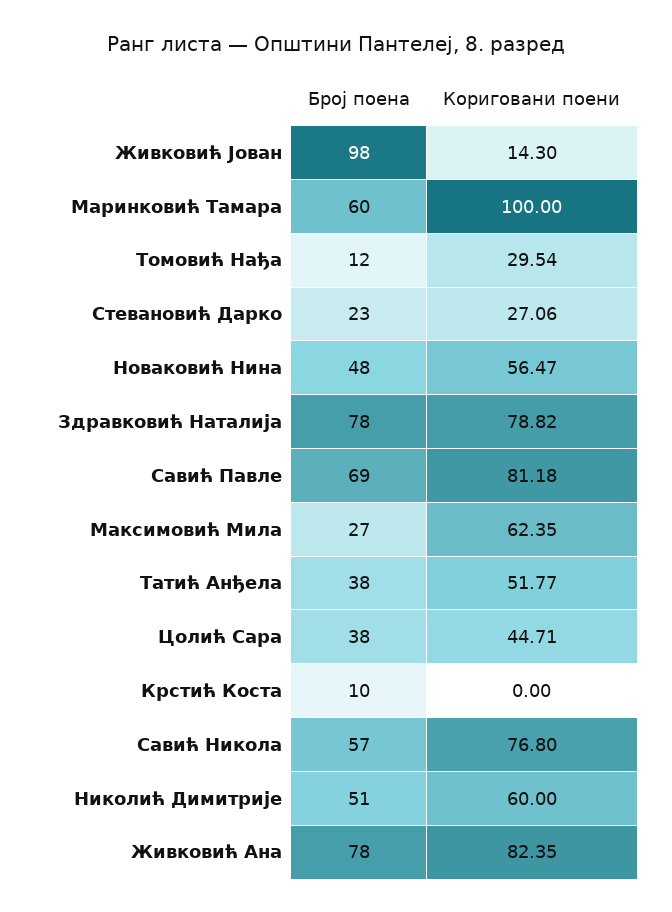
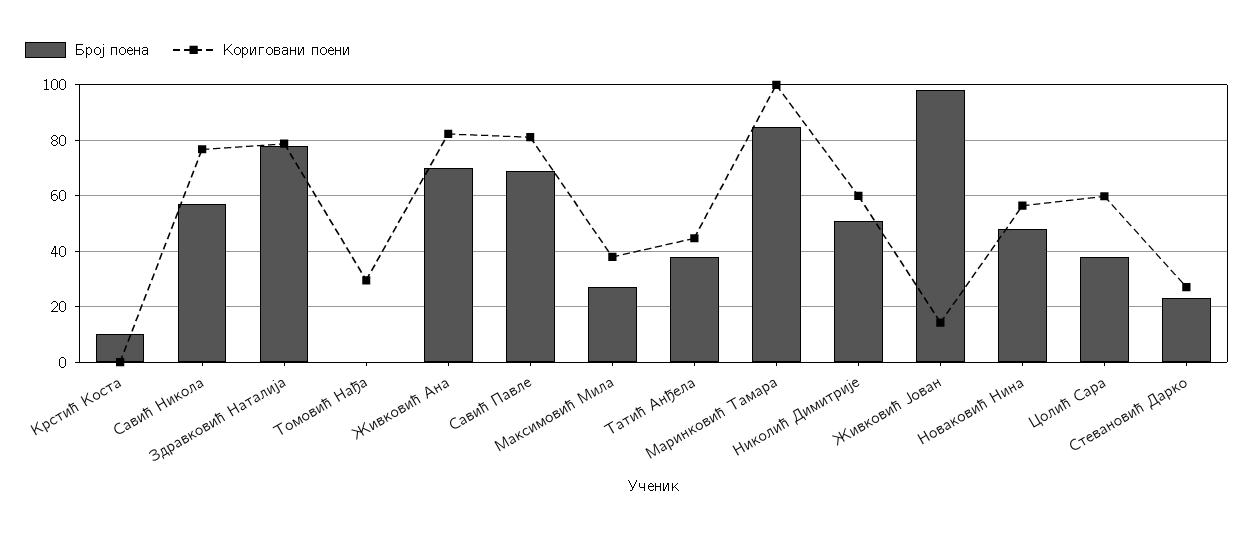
Број поена, Маринковић Тамара: 60 -> 85
Број поена, Томовић Нађа: 12 -> 0
Кориговани поени, Максимовић Мила: 62.35 -> 37.5
Кориговани поени, Татић Анђела: 51.77 -> 45
Кориговани поени, Цолић Сара: 44.71 -> 60
Број поена, Живковић Ана: 78 -> 70

